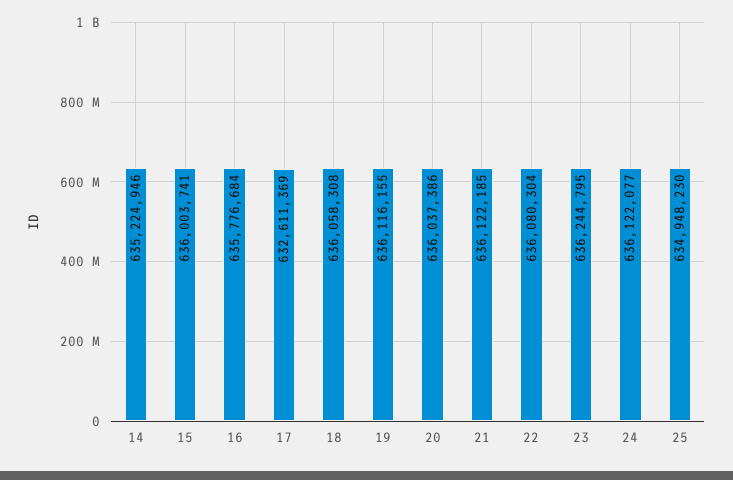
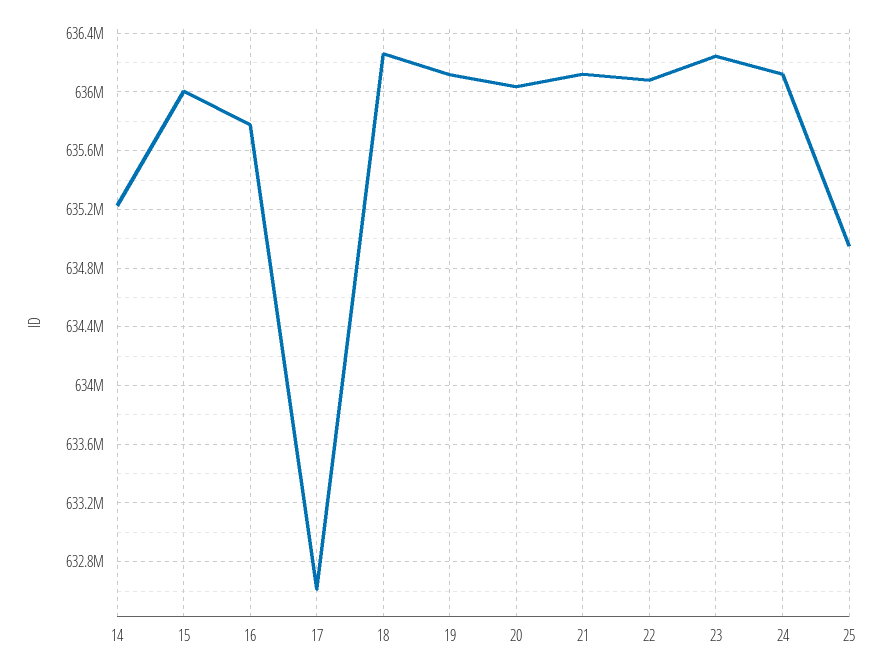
18: 636058308 -> 636250000

